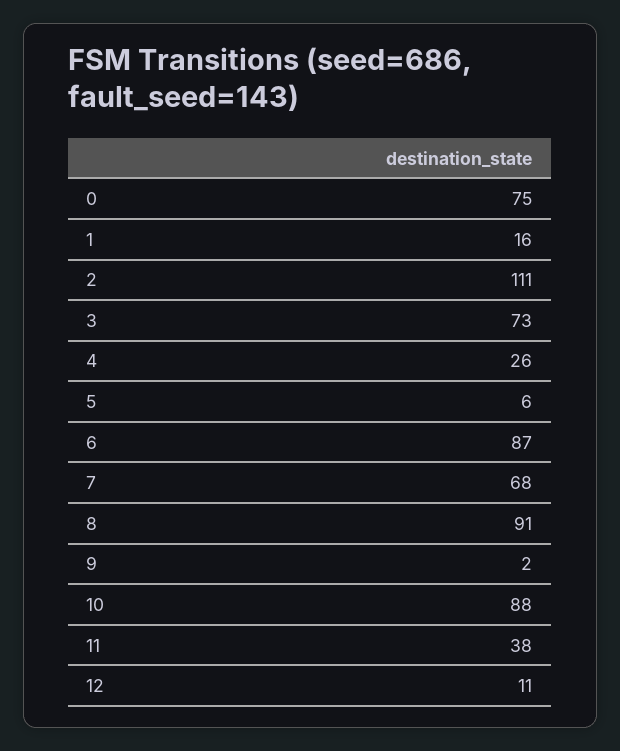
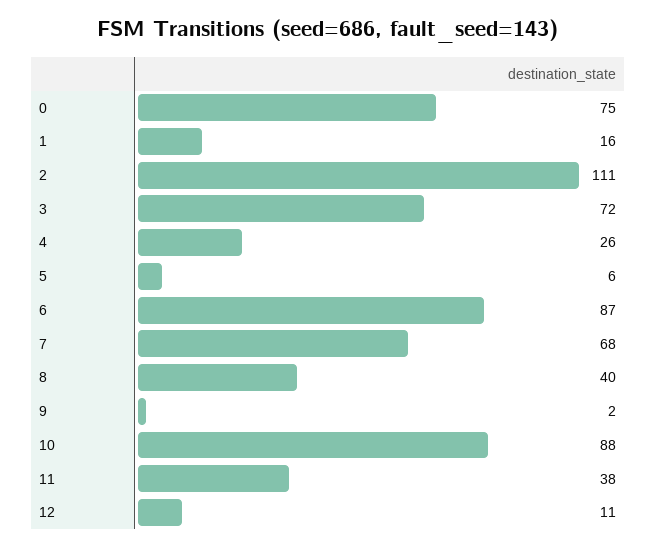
3: 73 -> 72
8: 91 -> 40

